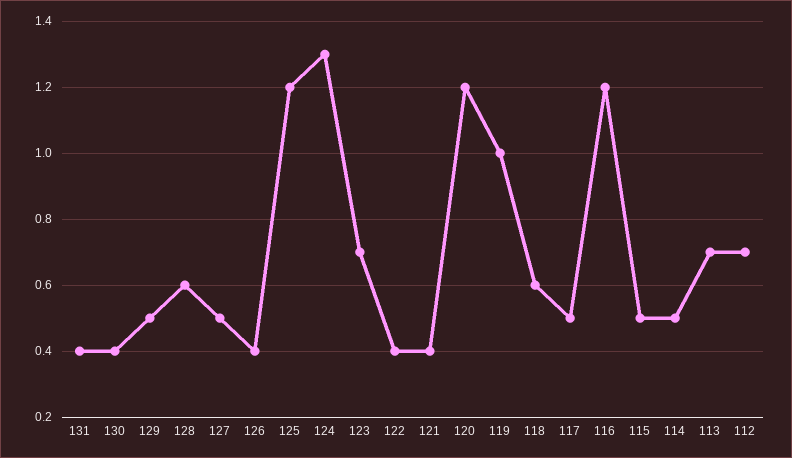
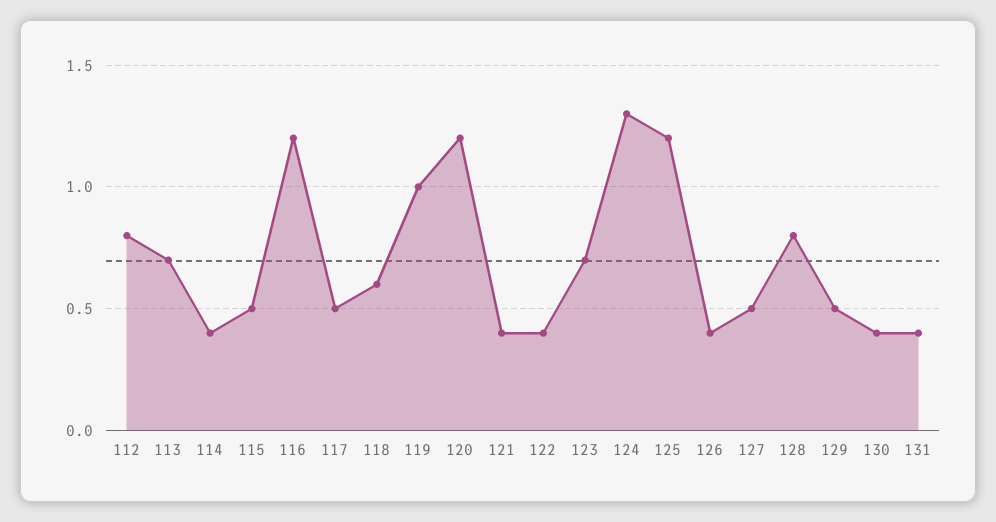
128: 0.6 -> 0.8
114: 0.5 -> 0.4
112: 0.7 -> 0.8

